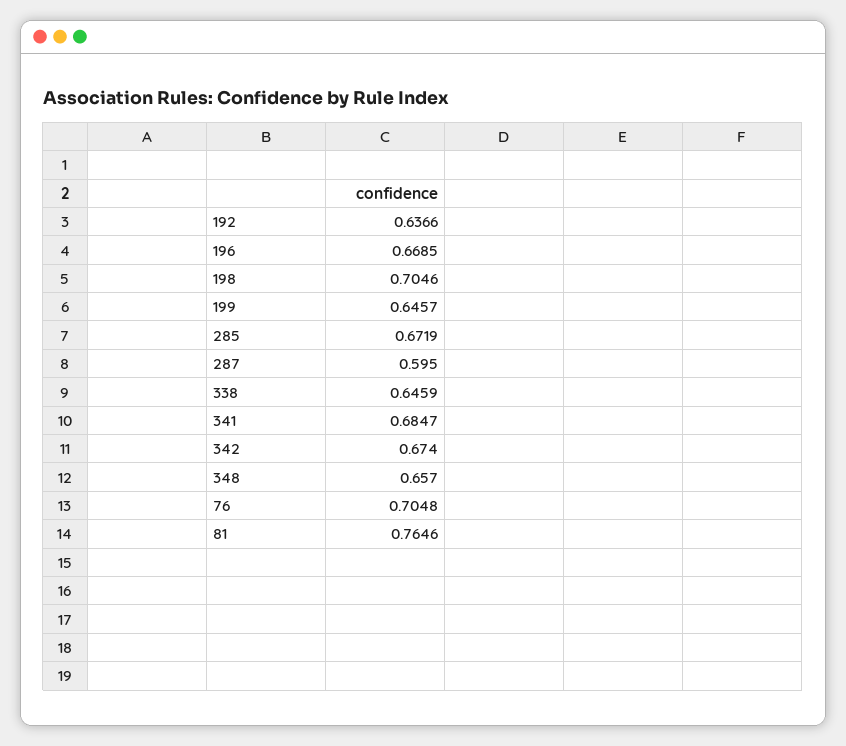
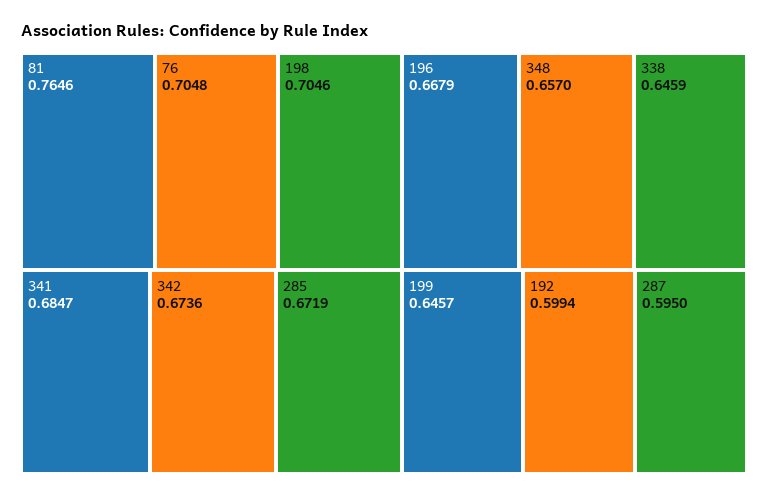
192: 0.6366 -> 0.5994
196: 0.6685 -> 0.6679
342: 0.674 -> 0.6736

